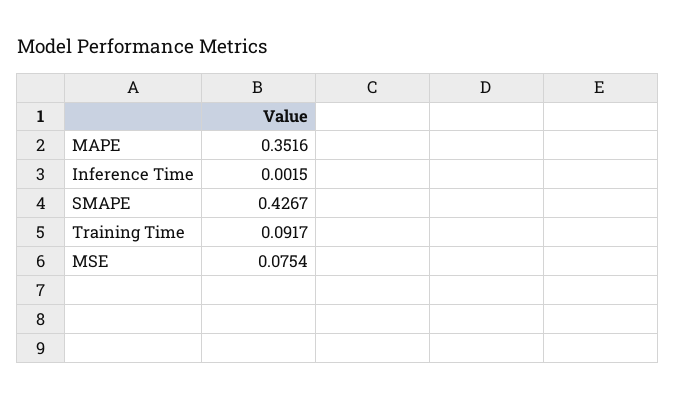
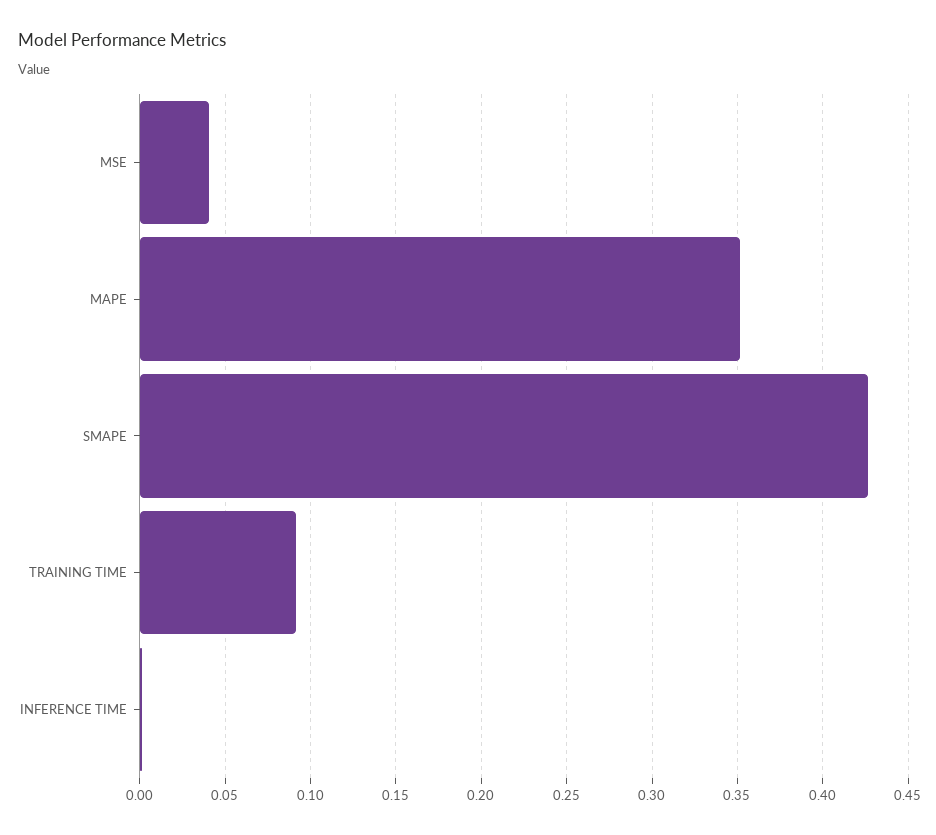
MSE: 0.0754 -> 0.04

